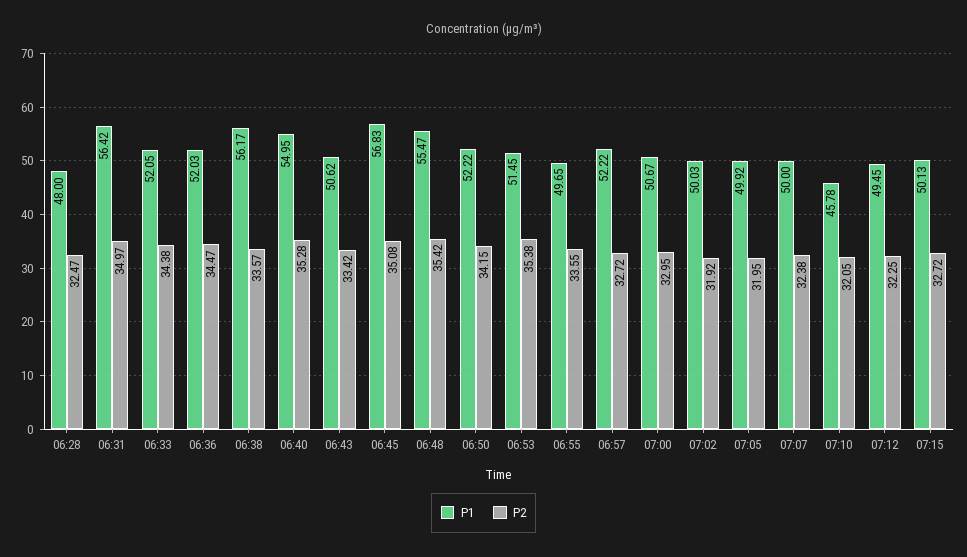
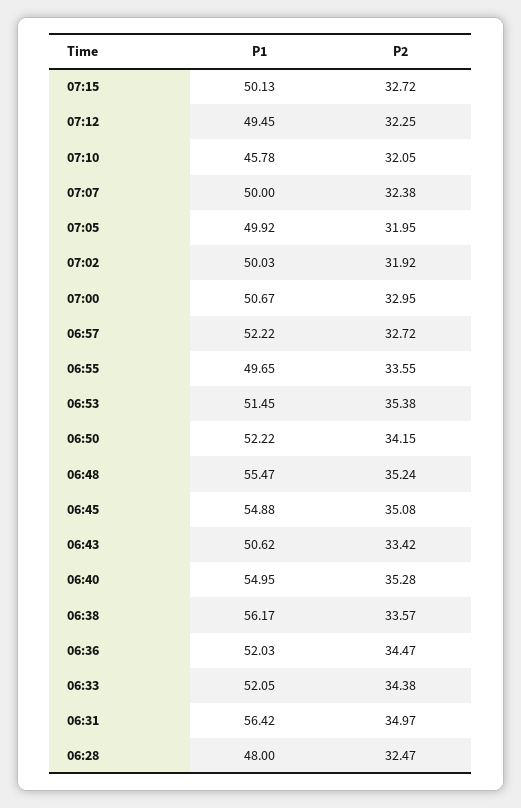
P1, 06:45: 56.83 -> 54.88
P2, 06:48: 35.42 -> 35.24

